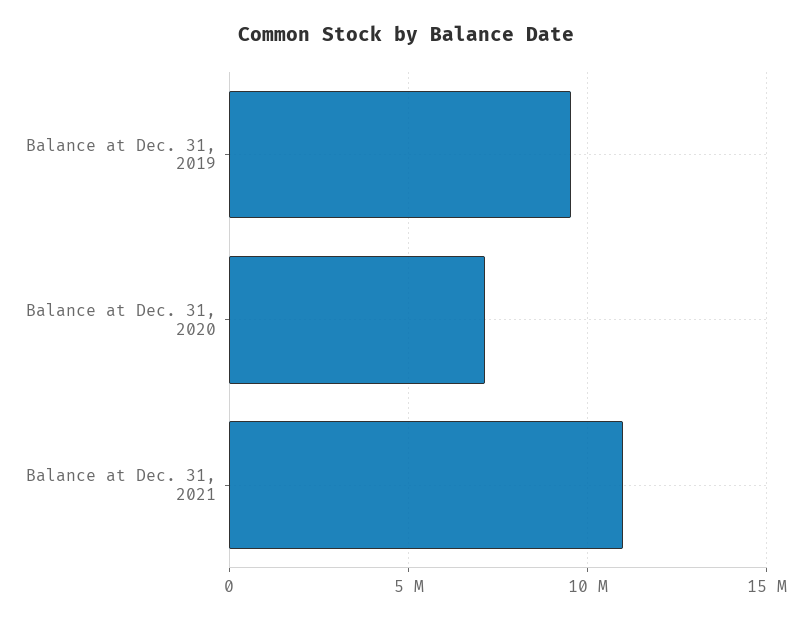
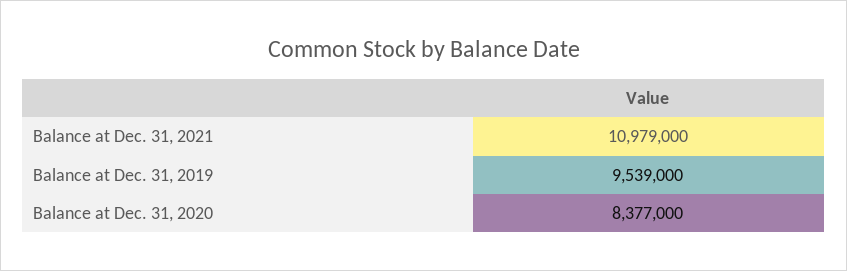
Balance at Dec. 31, 2020: 7000000 -> 8377000

